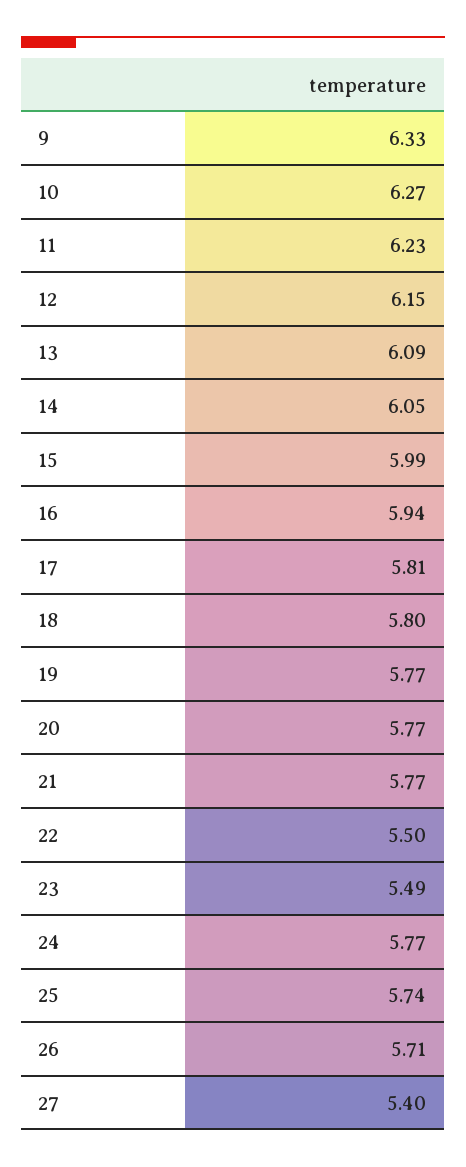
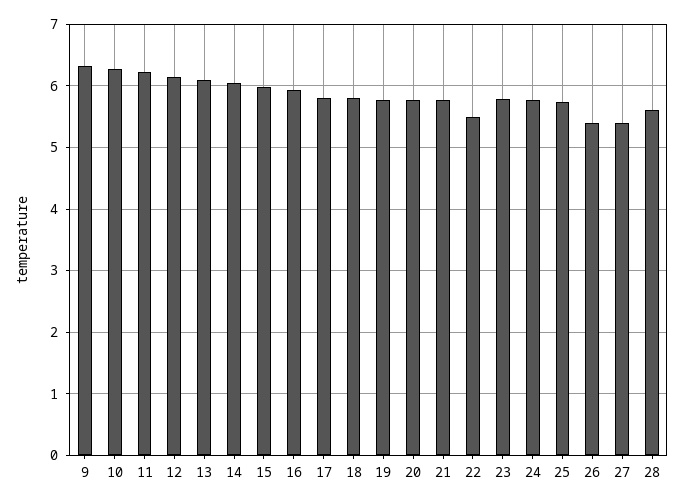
23: 5.49 -> 5.8
26: 5.71 -> 5.4
28: none -> 5.6

